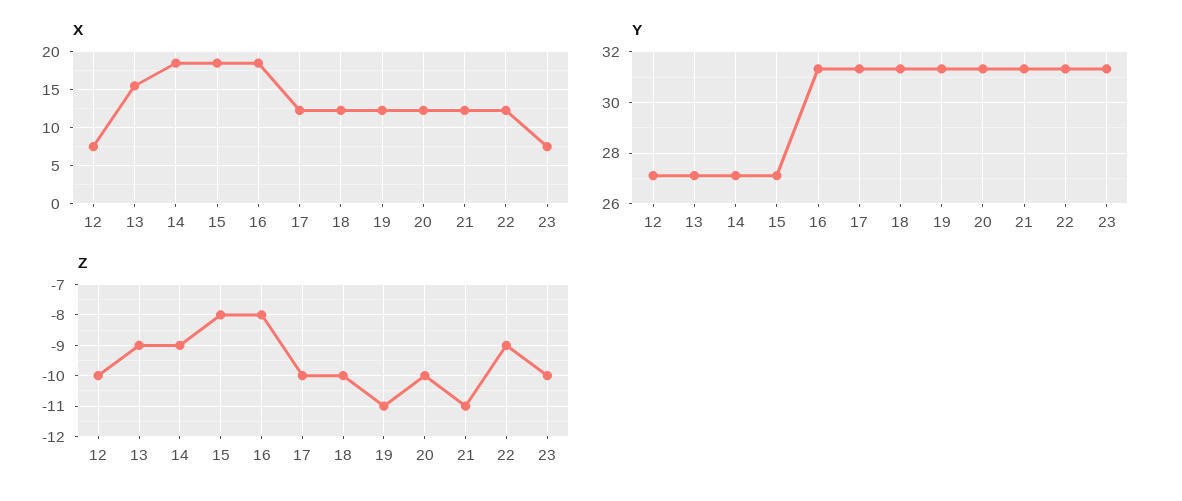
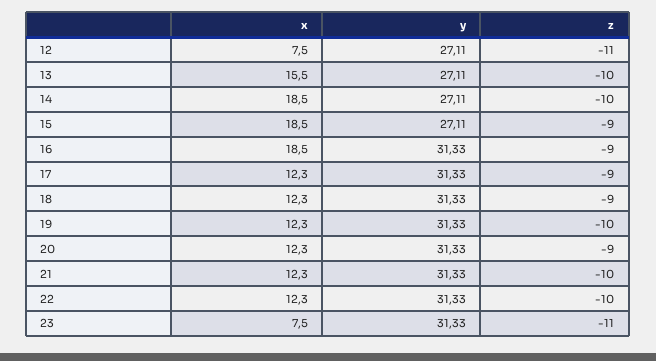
Z, 12: -10 -> -11
Z, 13: -9 -> -10
Z, 14: -9 -> -10
Z, 15: -8 -> -9
Z, 16: -8 -> -9
Z, 17: -10 -> -9
Z, 18: -10 -> -9
Z, 19: -11 -> -10
Z, 20: -10 -> -9
Z, 21: -11 -> -10
Z, 22: -9 -> -10
Z, 23: -10 -> -11

